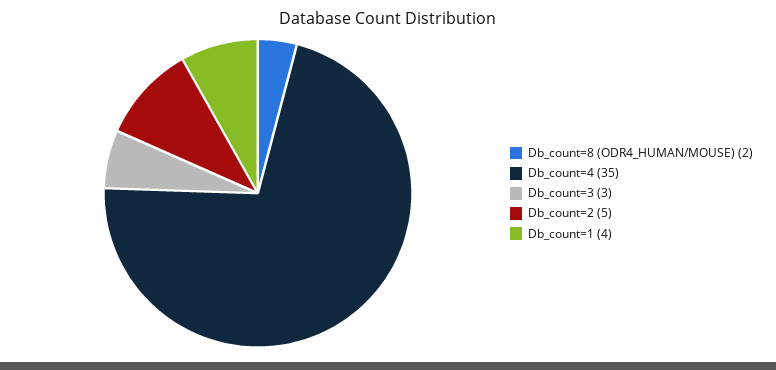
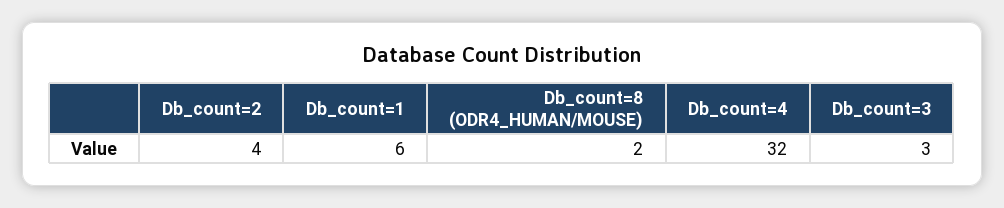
Db_count=4: 35 -> 32
Db_count=2: 5 -> 4
Db_count=1: 4 -> 6

